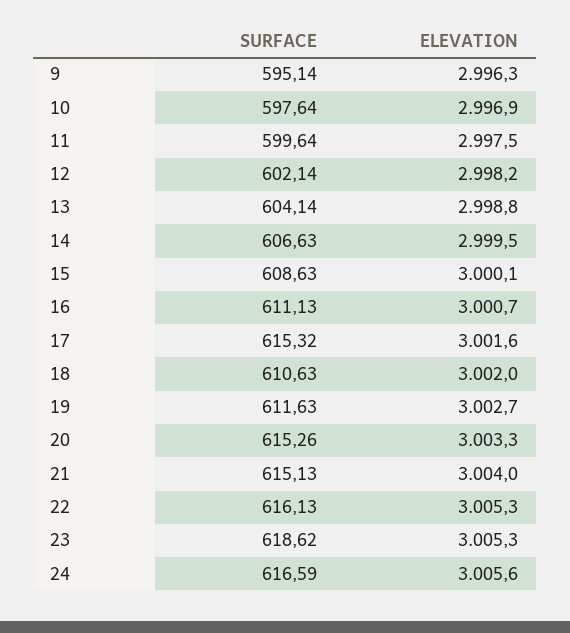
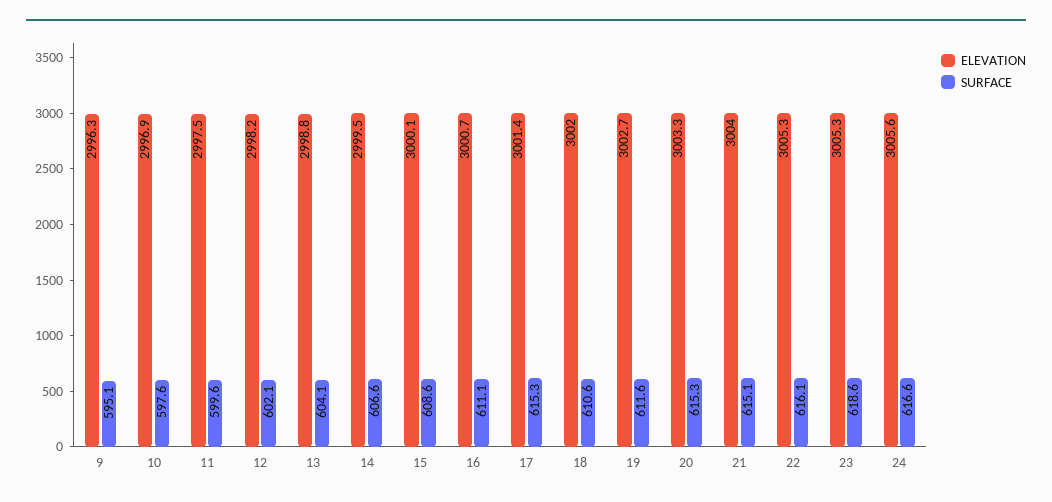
ELEVATION, 17: 3001.6 -> 3001.4

